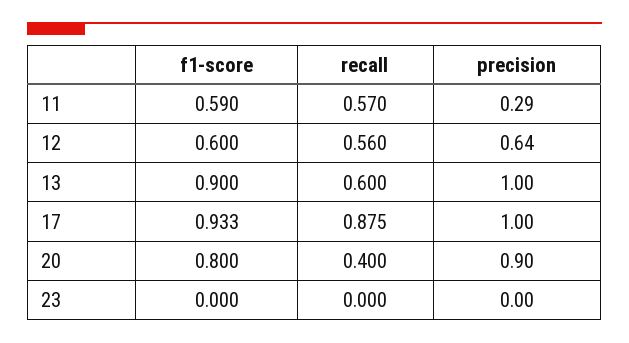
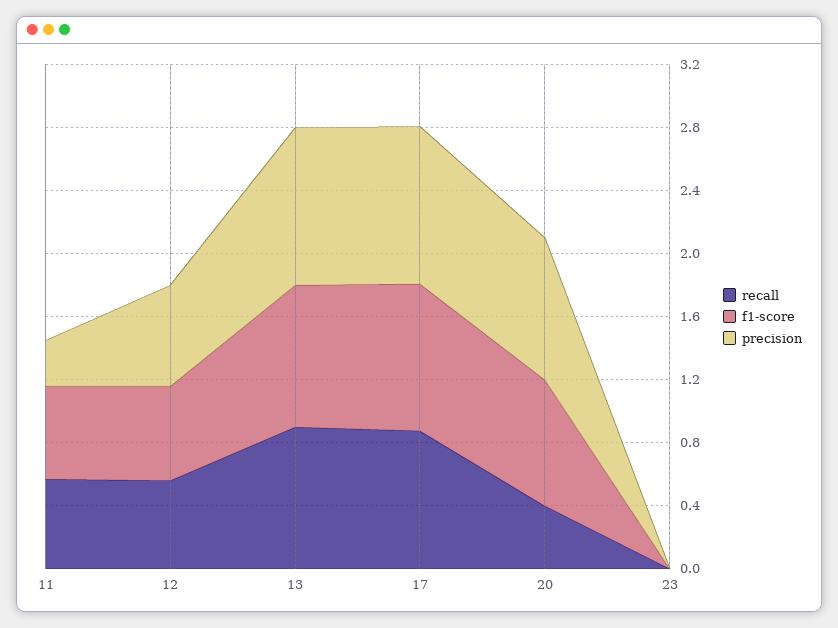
recall, 13: 0.6 -> 0.9

